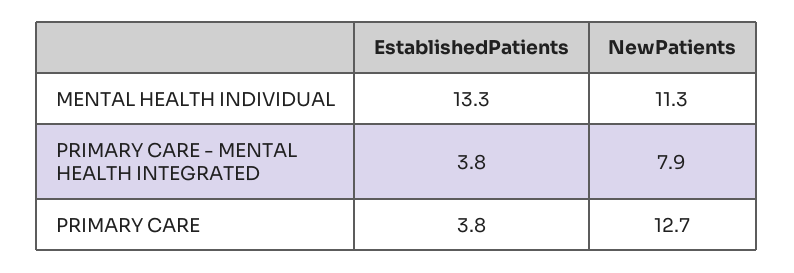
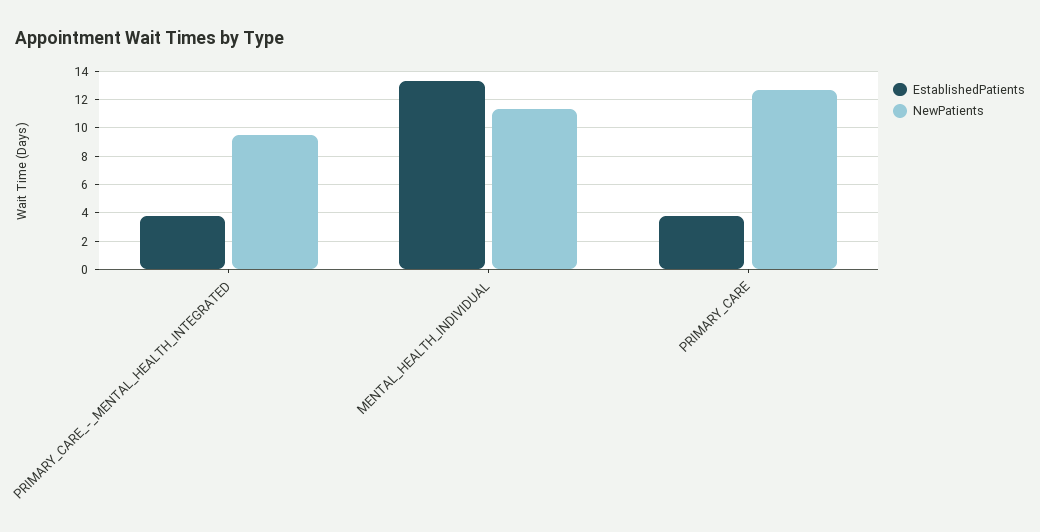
NewPatients, PRIMARY CARE - MENTAL HEALTH INTEGRATED: 7.9 -> 9.5

